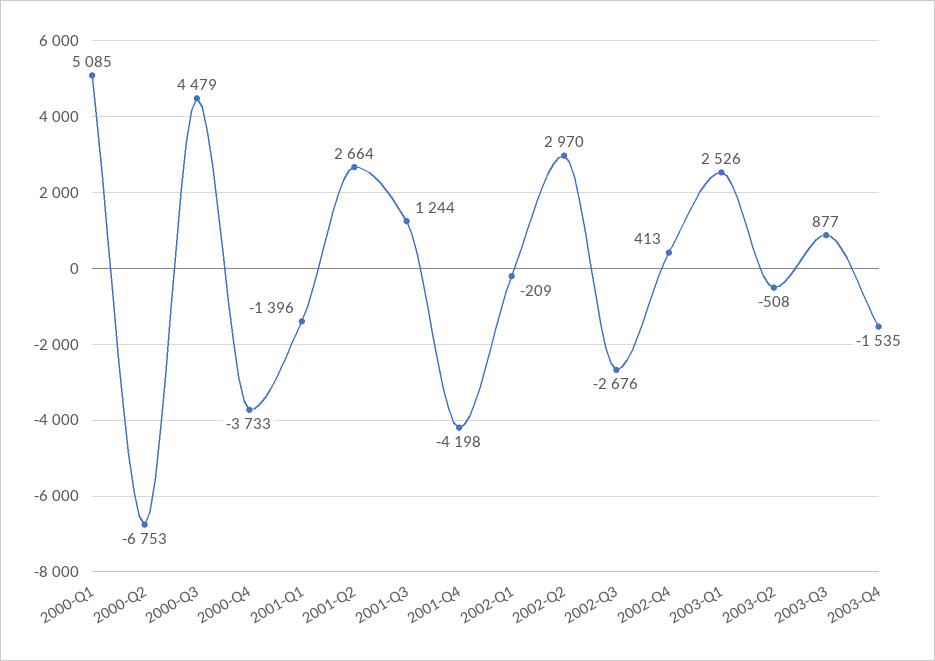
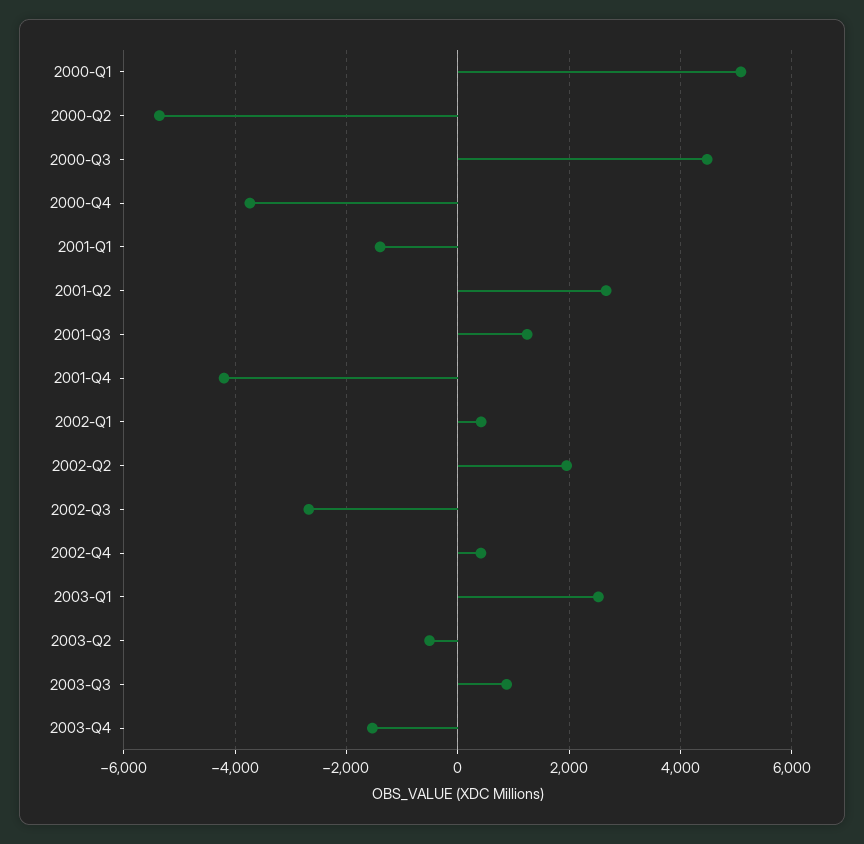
2000-Q2: -6753 -> -5400
2002-Q1: -209 -> 400
2002-Q2: 2970 -> 2000

